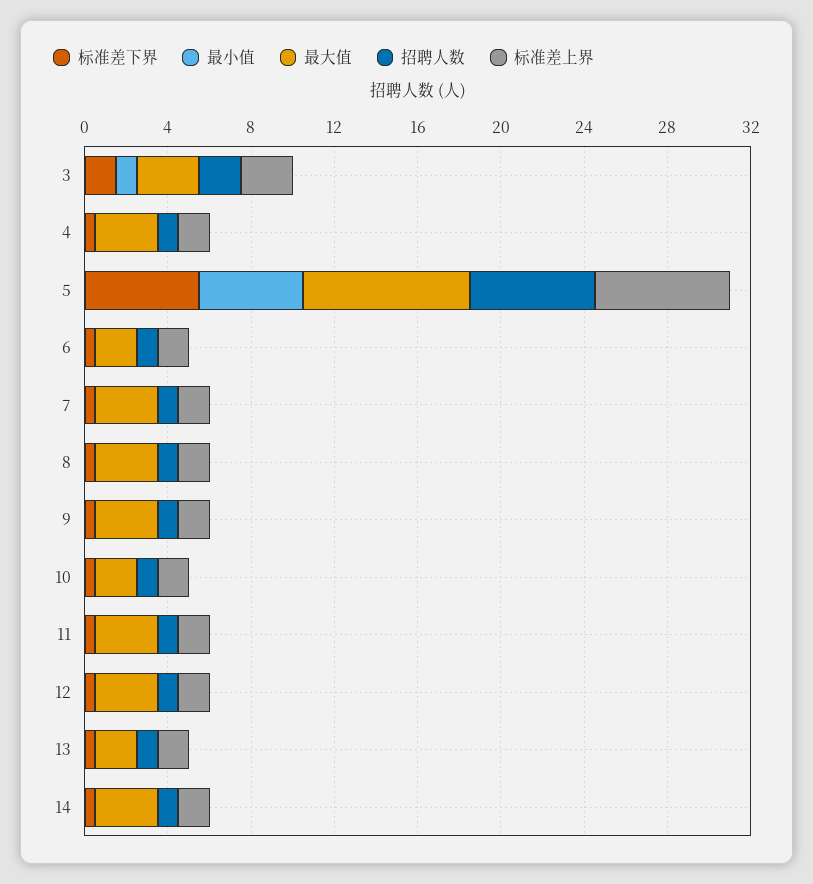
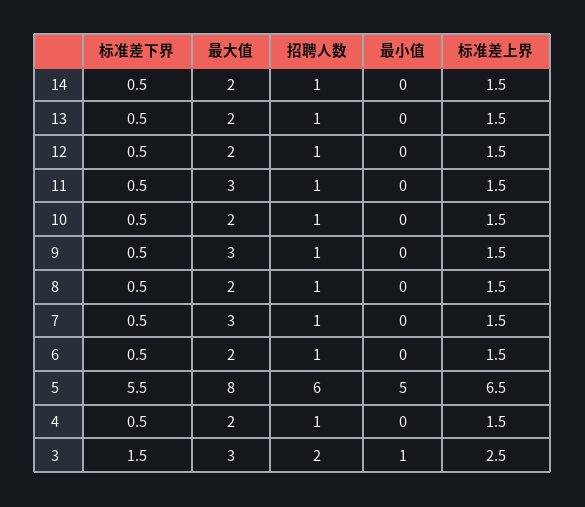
最大值, 4: 3 -> 2
最大值, 8: 3 -> 2
最大值, 12: 3 -> 2
最大值, 14: 3 -> 2

